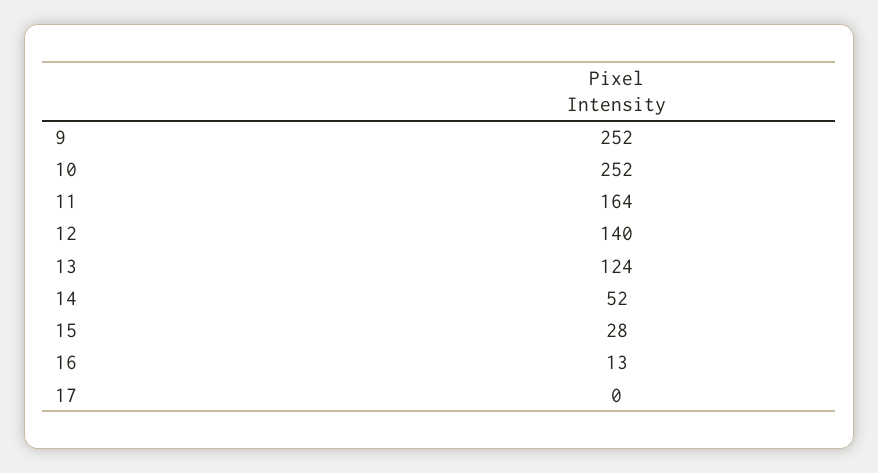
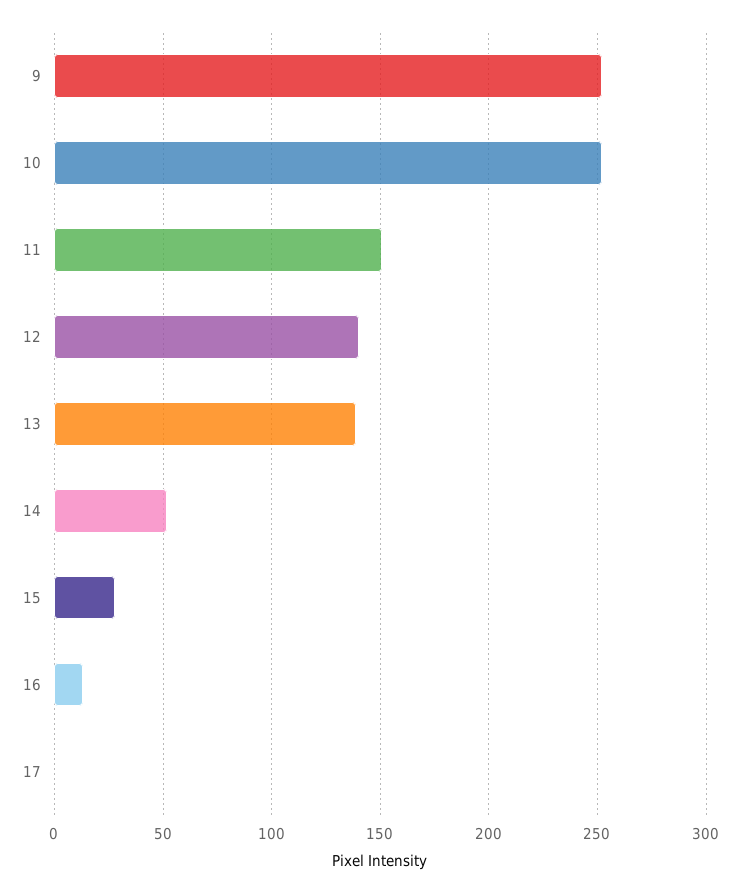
11: 164 -> 150
13: 124 -> 140

